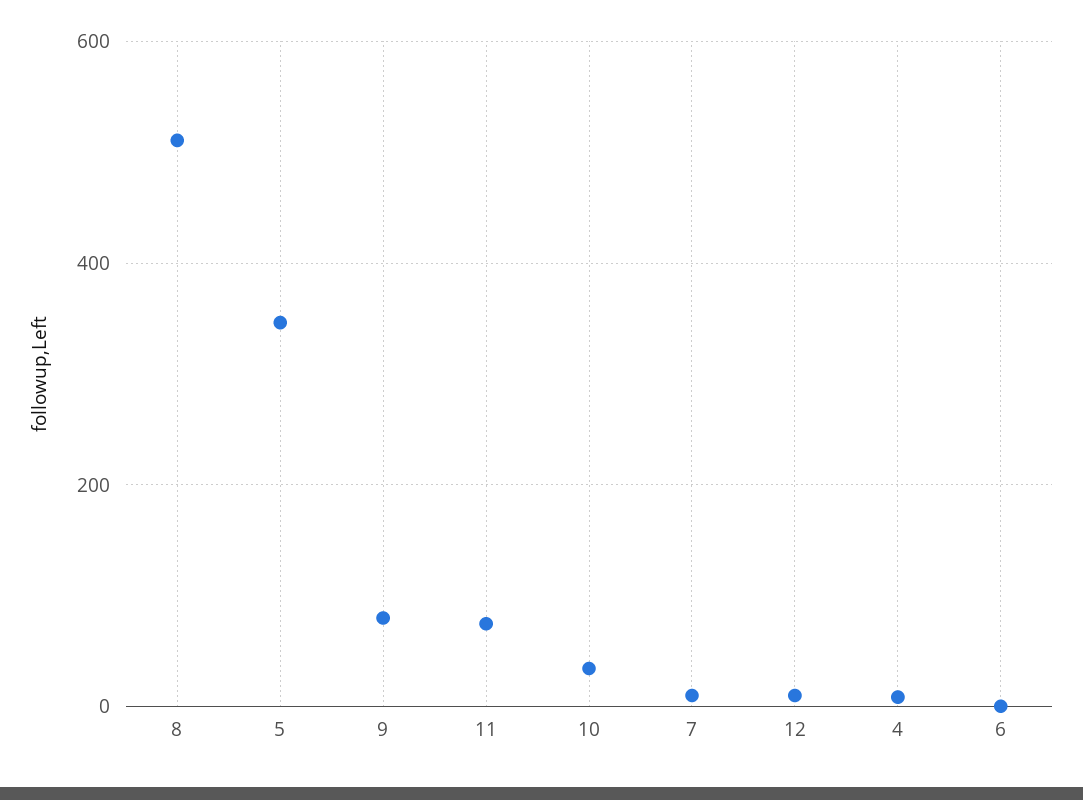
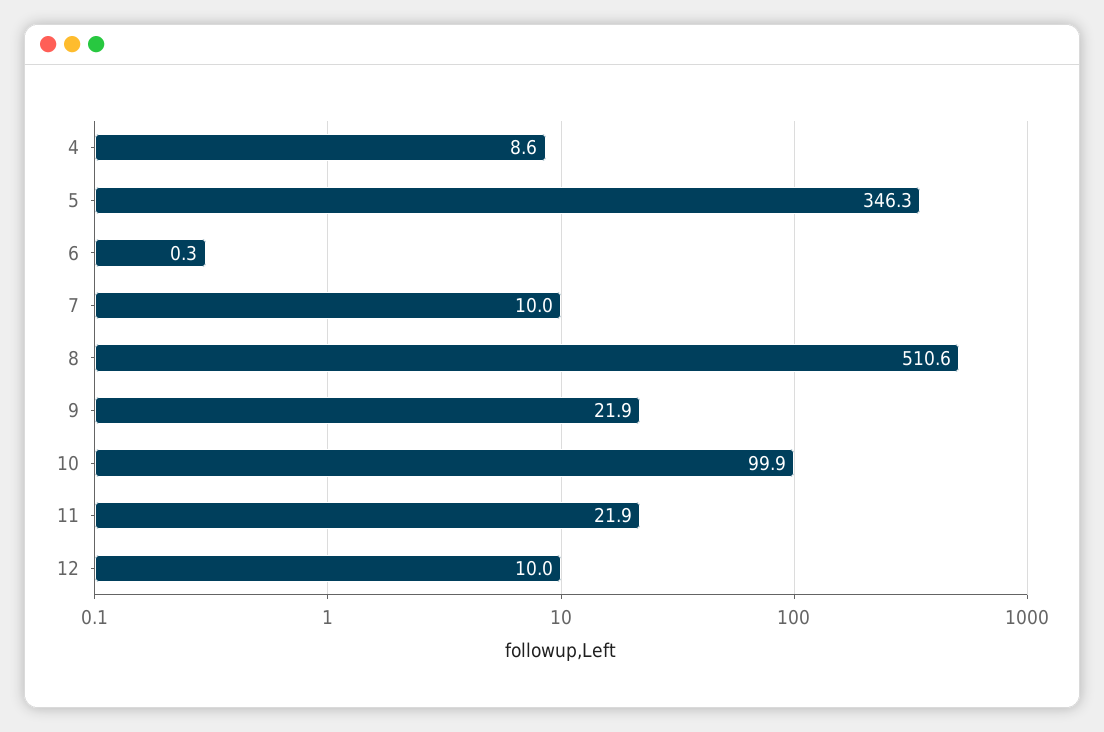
9: 80 -> 21.9
11: 80 -> 21.9
10: 40 -> 99.9

